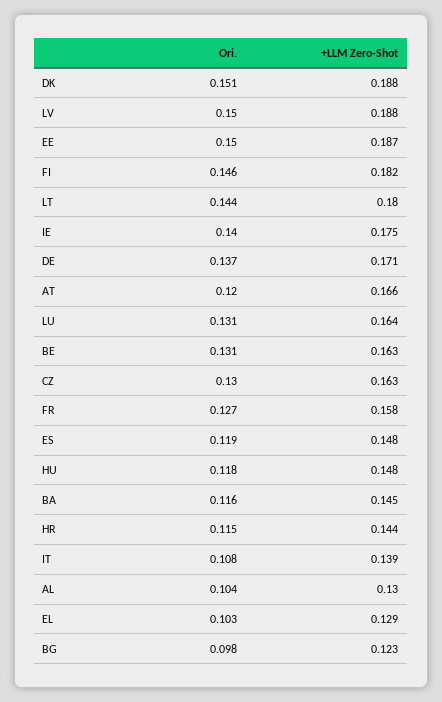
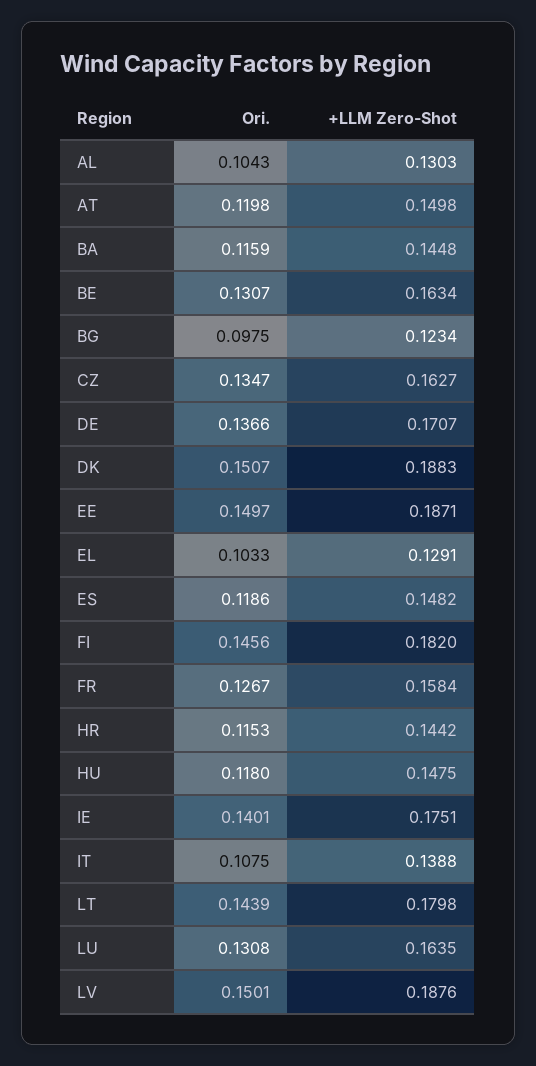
+LLM Zero-Shot, AT: 0.166 -> 0.1498
Ori., CZ: 0.13 -> 0.1347

